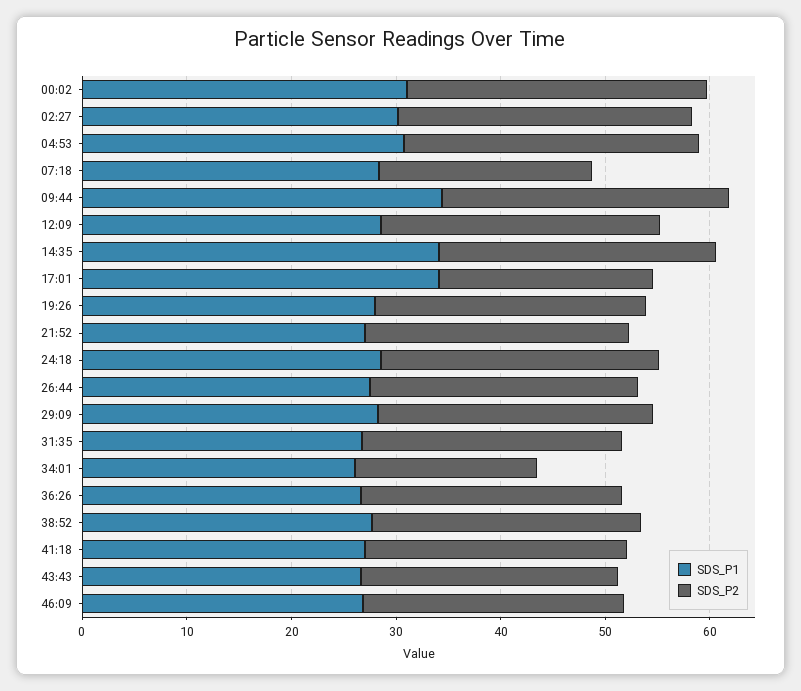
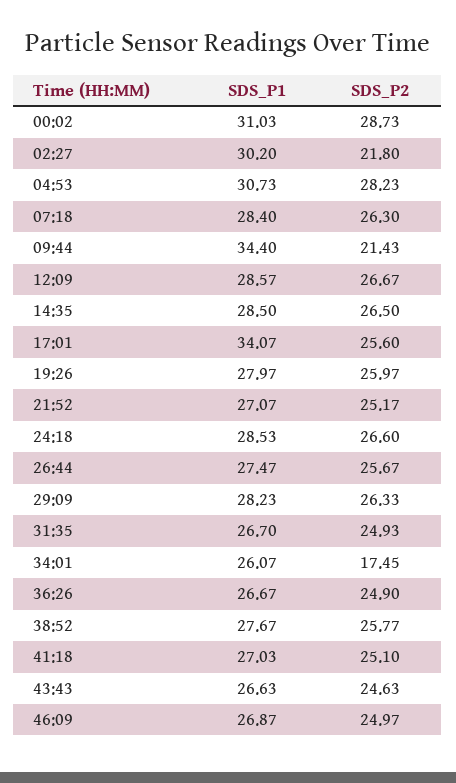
SDS_P2, 02:27: 28 -> 21.8
SDS_P2, 07:18: 20 -> 26.3
SDS_P2, 09:44: 28 -> 21.43
SDS_P1, 14:35: 34 -> 28.5
SDS_P2, 17:01: 20 -> 25.6

